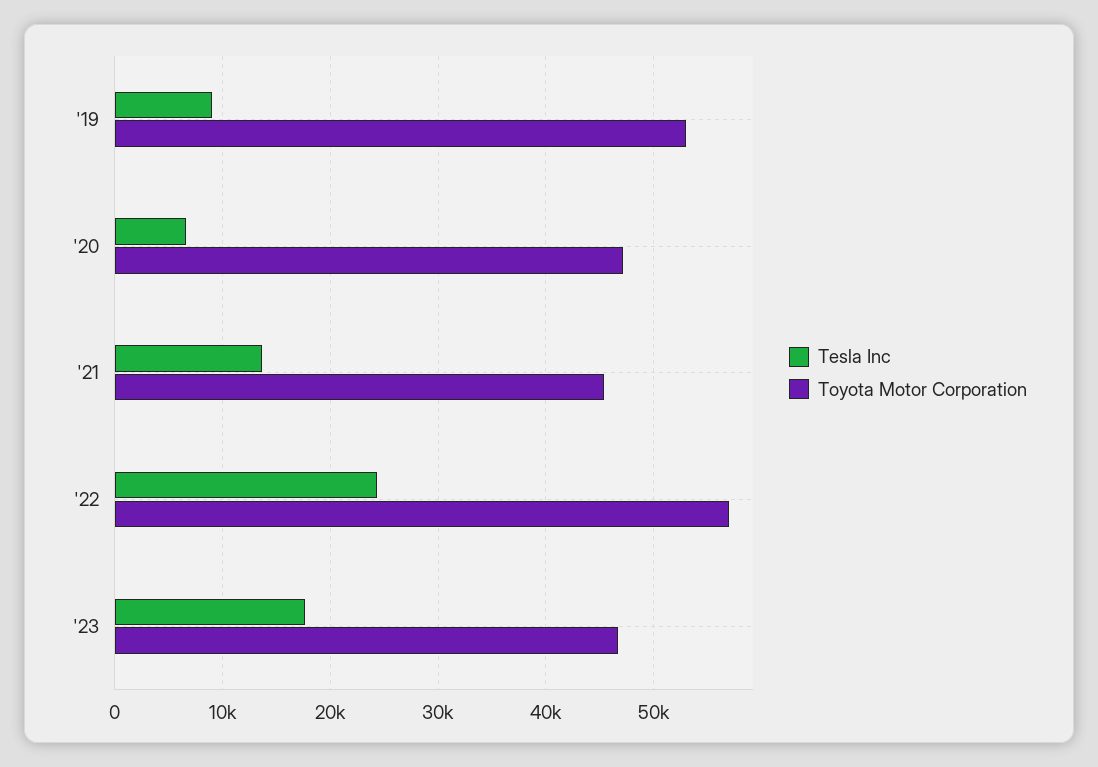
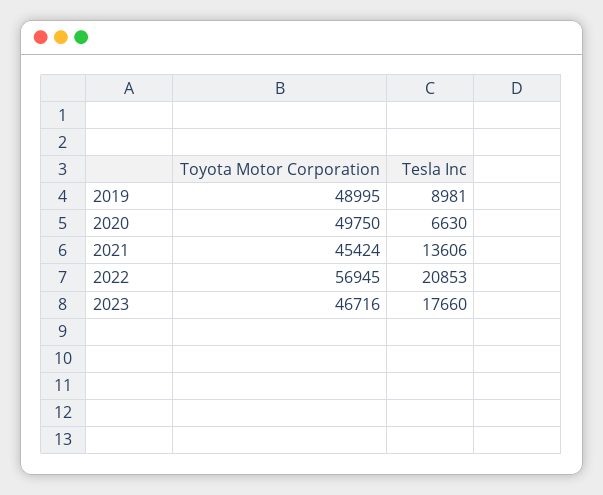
Toyota Motor Corporation, '19: 53000 -> 48995
Toyota Motor Corporation, '20: 47000 -> 49750
Tesla Inc, '22: 24000 -> 20853

